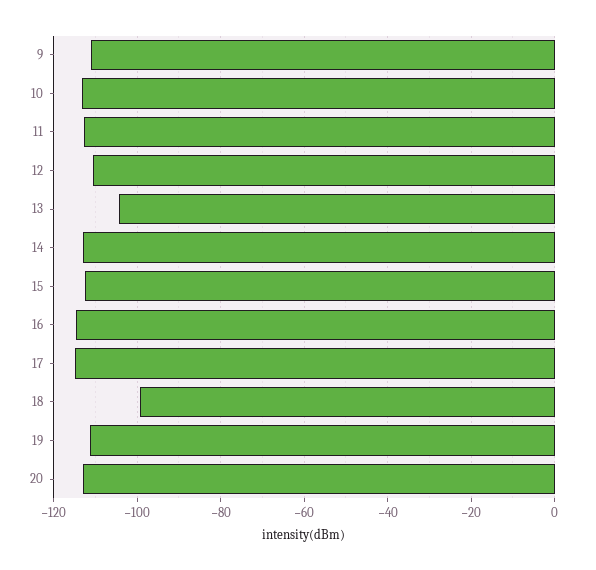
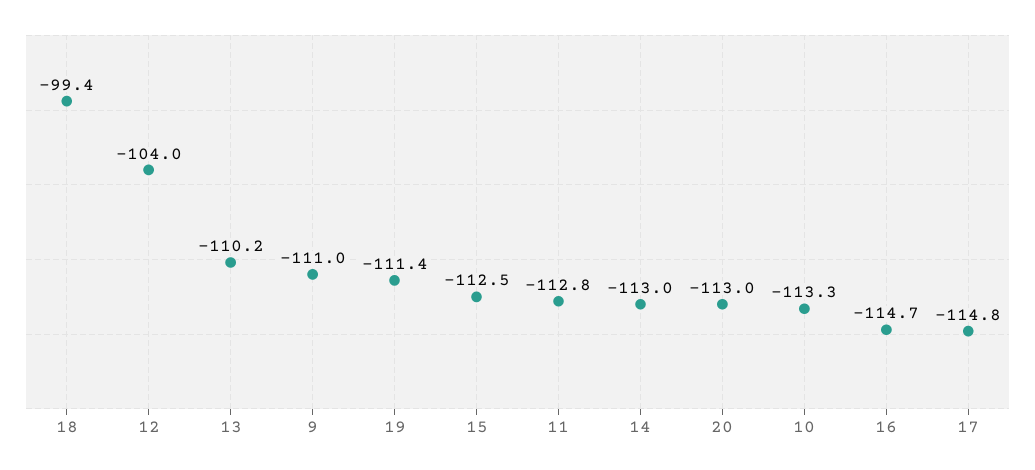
12: -110 -> -104
13: -104 -> -110.2

